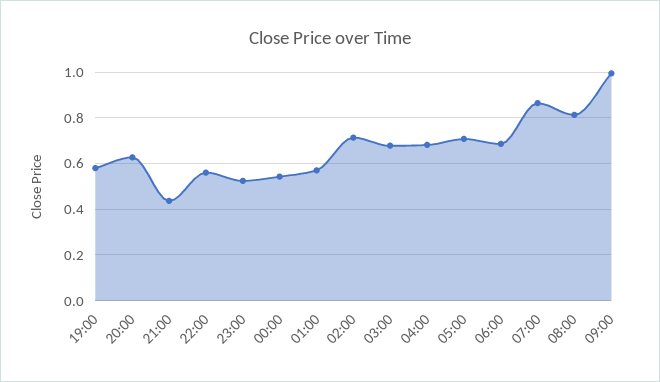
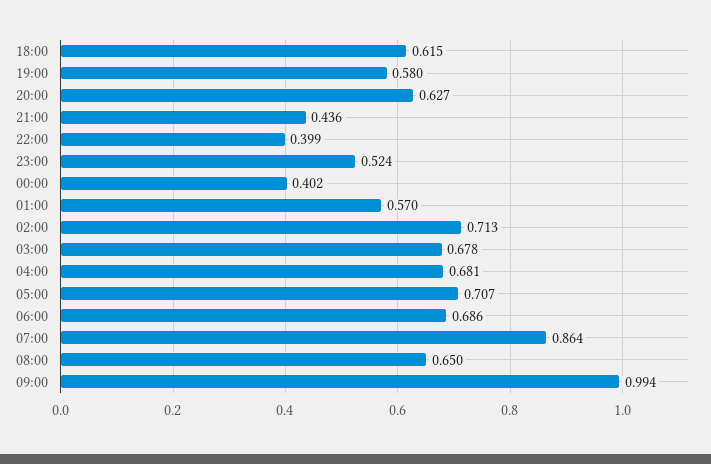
22:00: 0.55 -> 0.399
00:00: 0.55 -> 0.402
08:00: 0.8 -> 0.65
18:00: none -> 0.615

